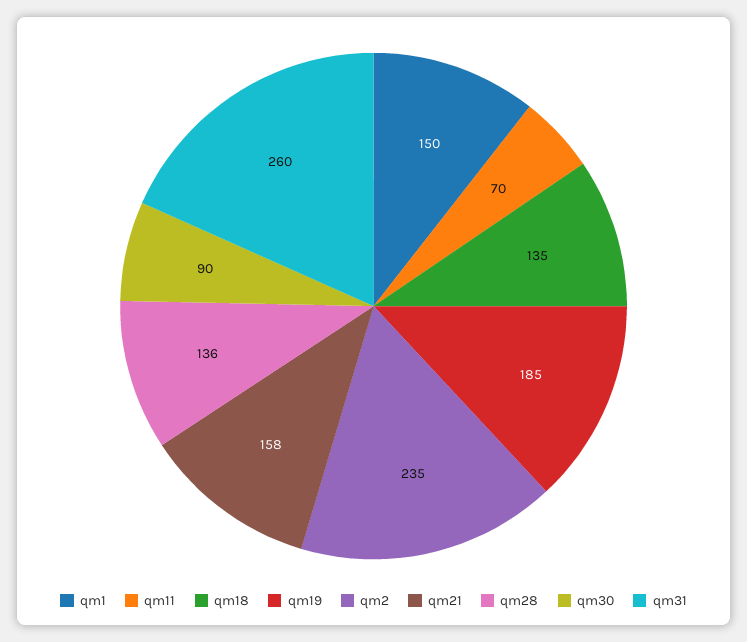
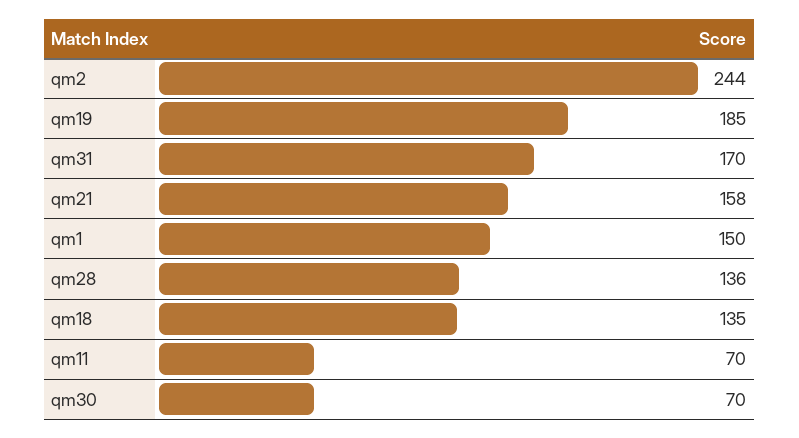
qm2: 235 -> 244
qm30: 90 -> 70
qm31: 260 -> 170

